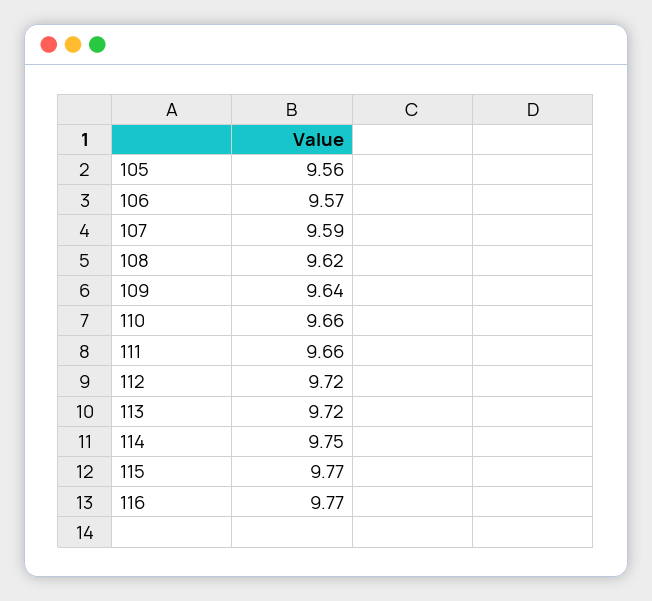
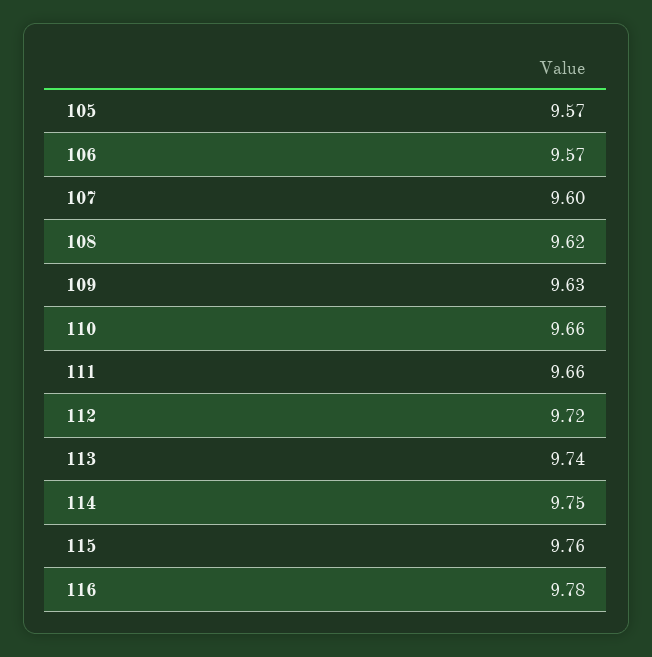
105: 9.56 -> 9.57
107: 9.59 -> 9.6
109: 9.64 -> 9.63
113: 9.72 -> 9.74
115: 9.77 -> 9.76
116: 9.77 -> 9.78

